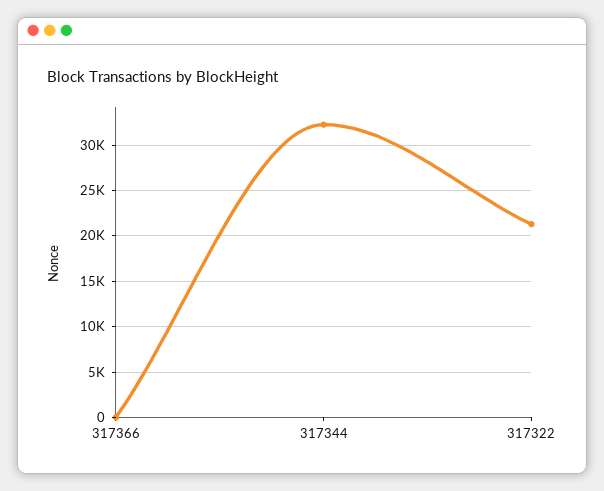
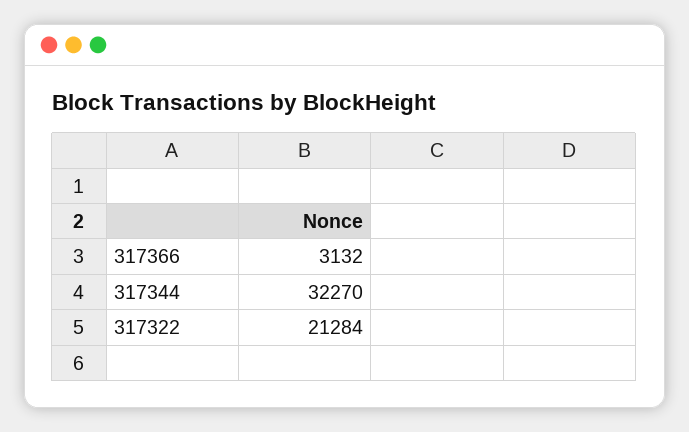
317366: 0 -> 3132

